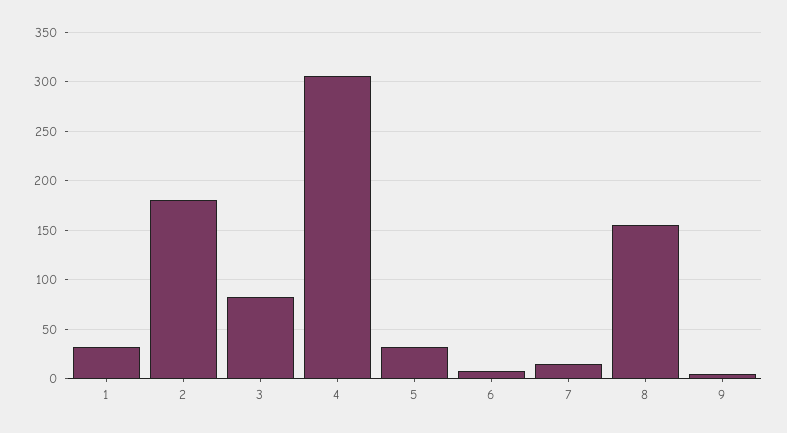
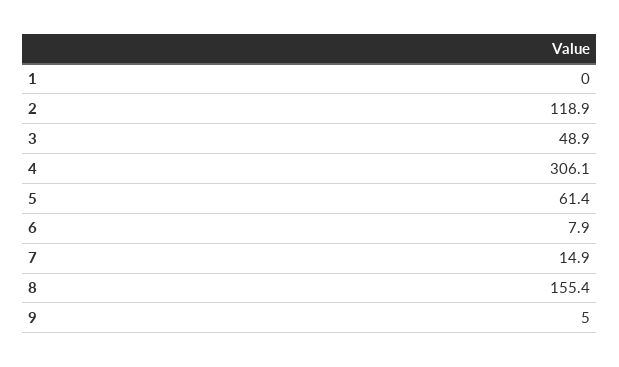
1: 30 -> 0
2: 180 -> 118.9
3: 80 -> 48.9
5: 30 -> 61.4

